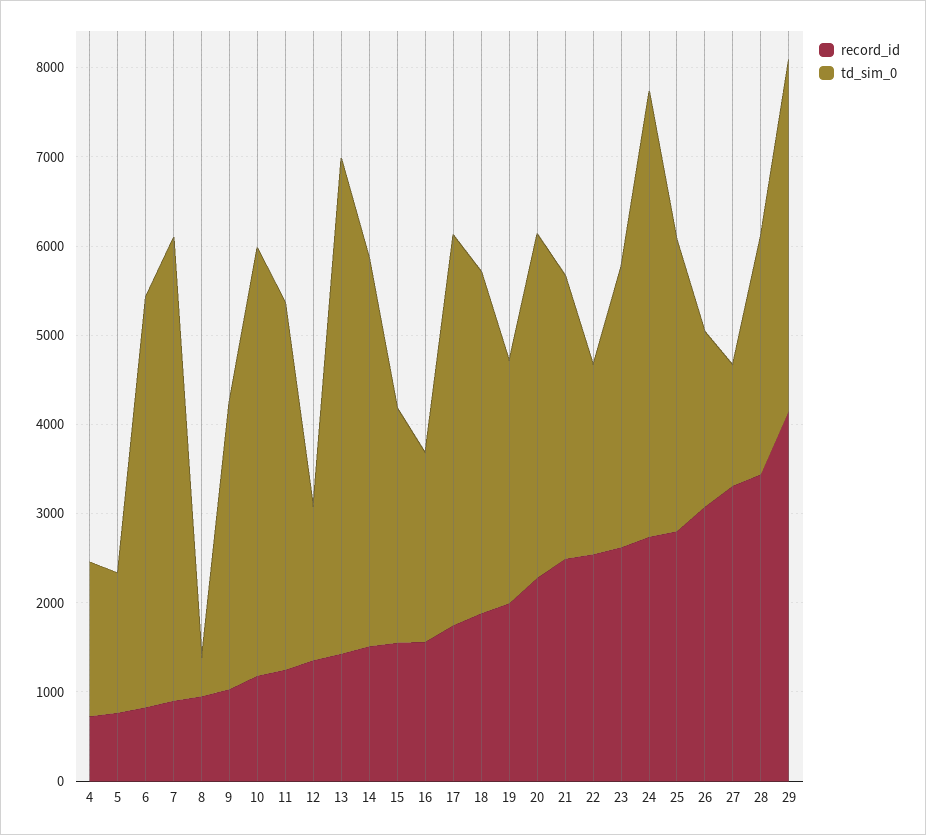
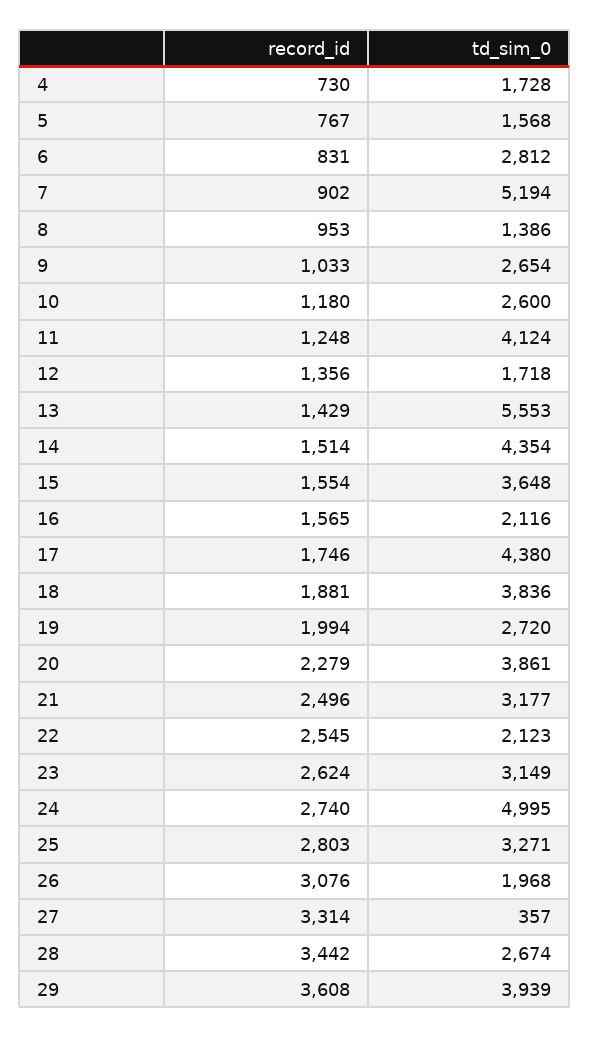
td_sim_0, 6: 4600 -> 2812
td_sim_0, 8: 400 -> 1386
td_sim_0, 9: 3200 -> 2654
td_sim_0, 10: 4800 -> 2600
td_sim_0, 15: 2600 -> 3648
td_sim_0, 27: 1400 -> 357
record_id, 29: 4200 -> 3608

